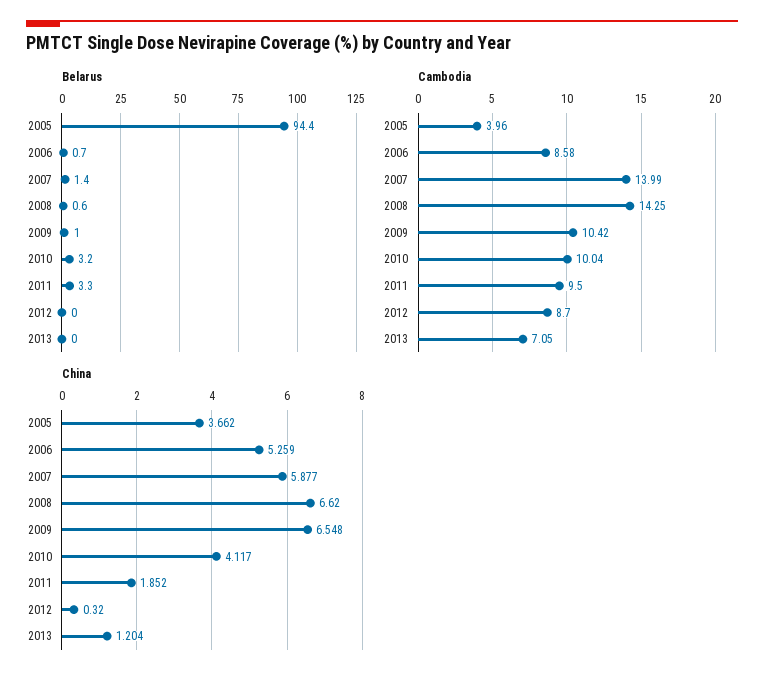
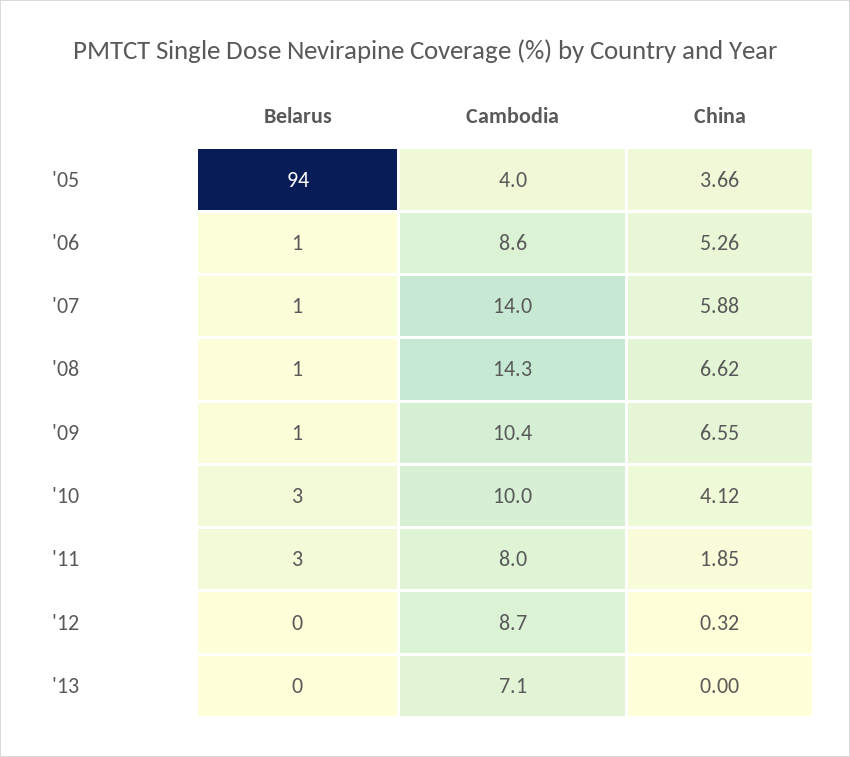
Cambodia, 2011: 9.5 -> 8
China, 2013: 1.204 -> 0

